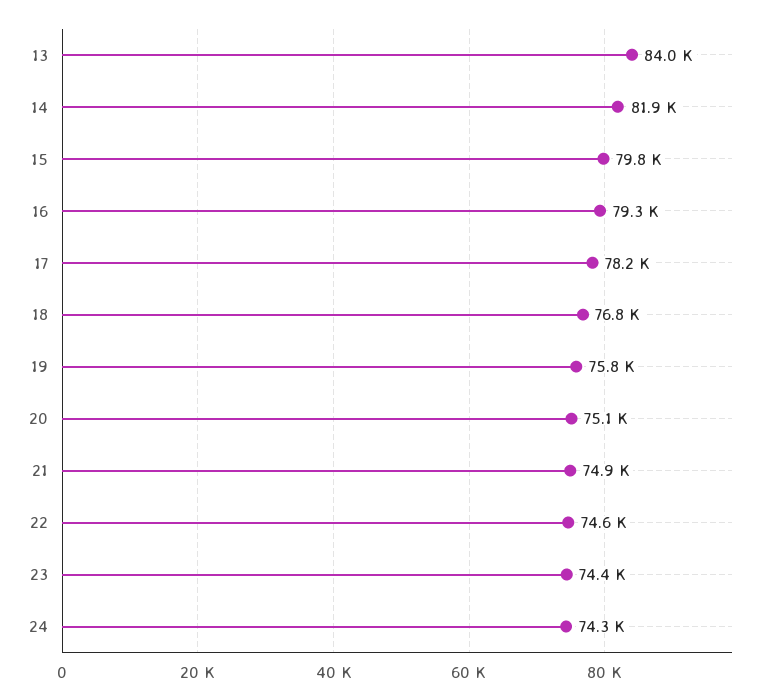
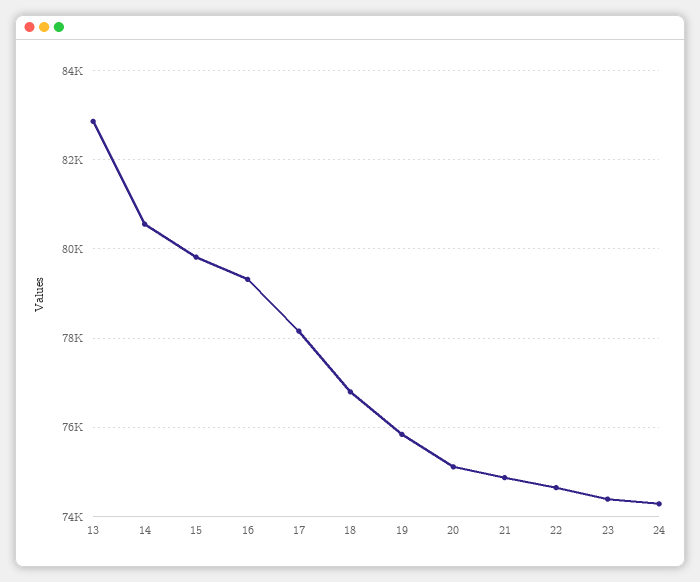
13: 84000 -> 82800
14: 81900 -> 80600

